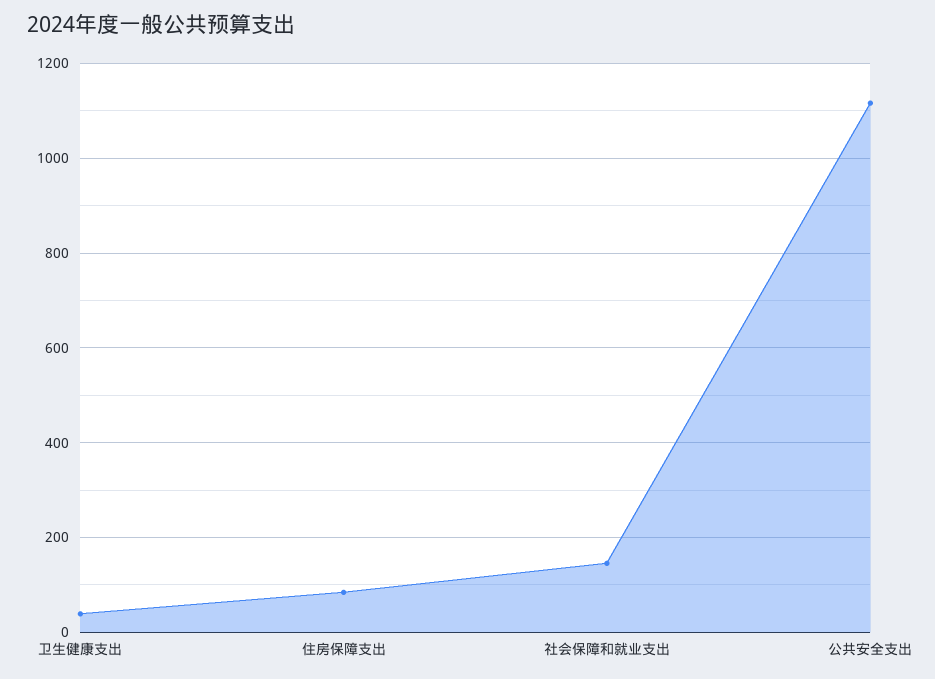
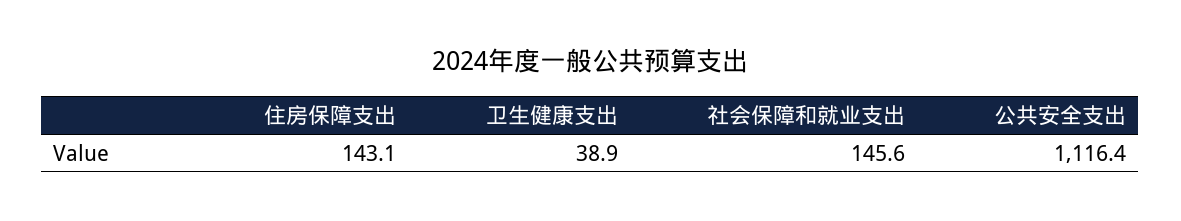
住房保障支出: 80 -> 143.1

